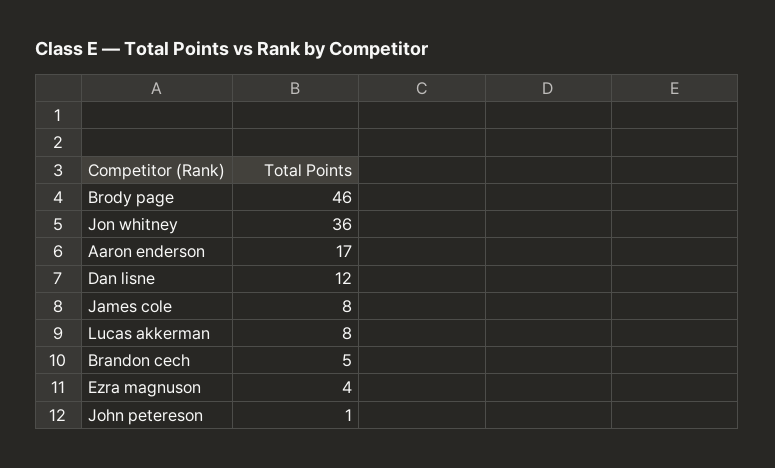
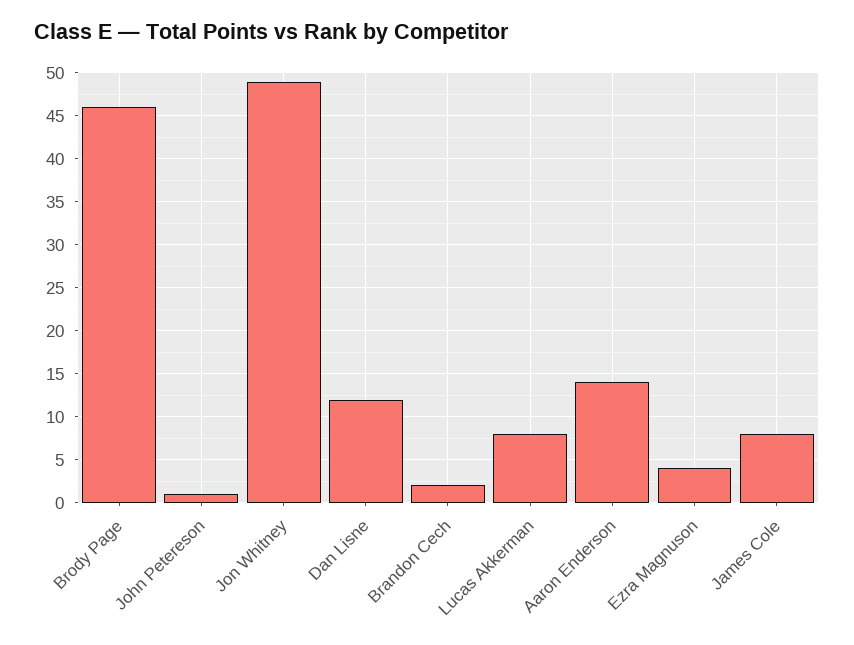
Jon whitney: 36 -> 49
Aaron enderson: 17 -> 14
Brandon cech: 5 -> 2

